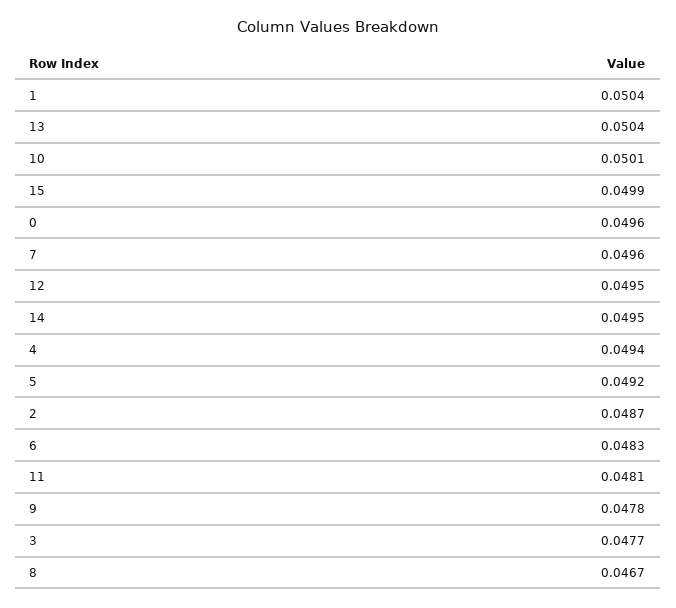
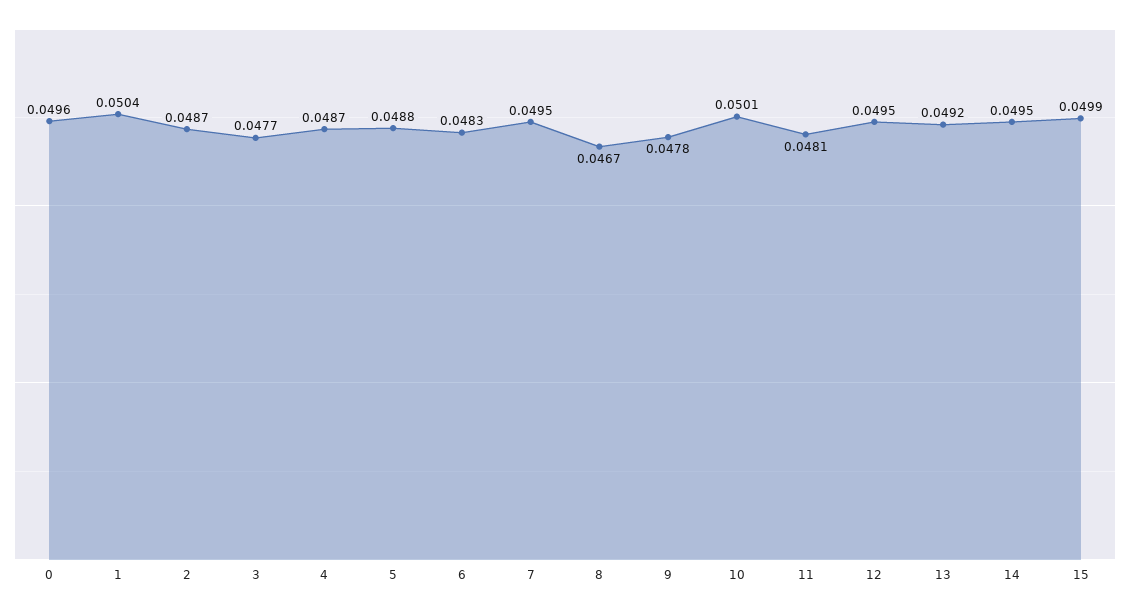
13: 0.0504 -> 0.0492
7: 0.0496 -> 0.0495
4: 0.0494 -> 0.0487
5: 0.0492 -> 0.0488

